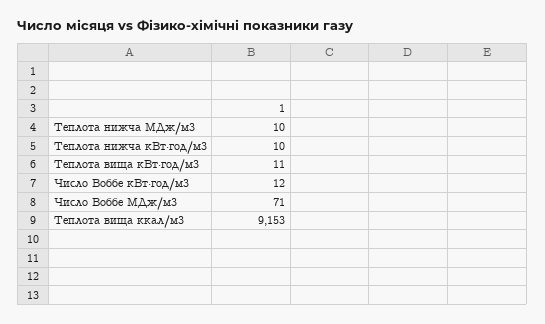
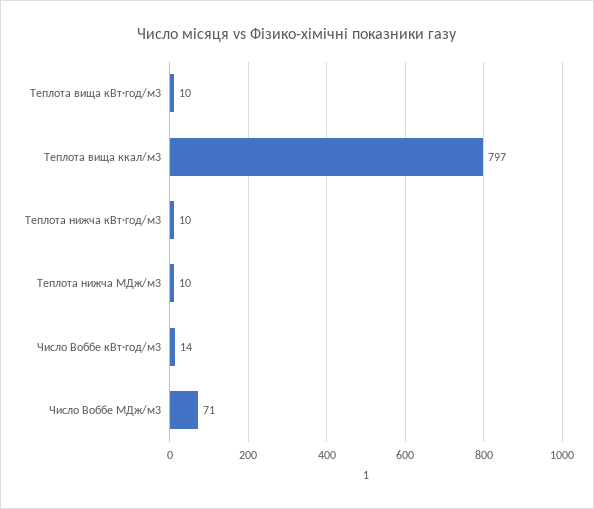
Теплота вища кВт·год/м3: 11 -> 10
Число Воббе кВт·год/м3: 12 -> 14
Теплота вища ккал/м3: 9153 -> 797

